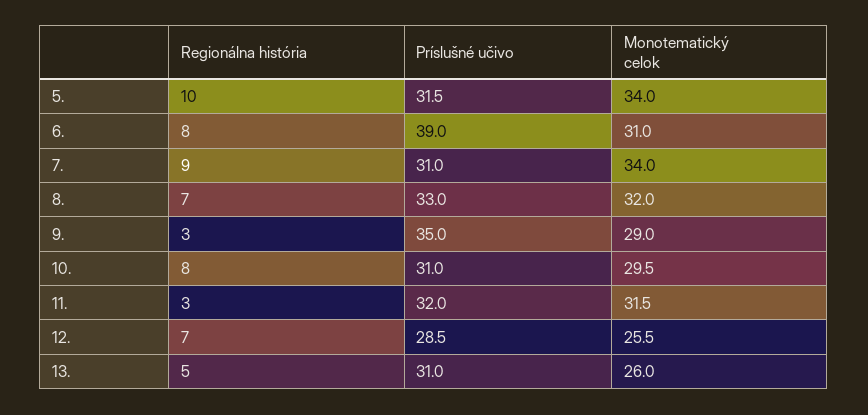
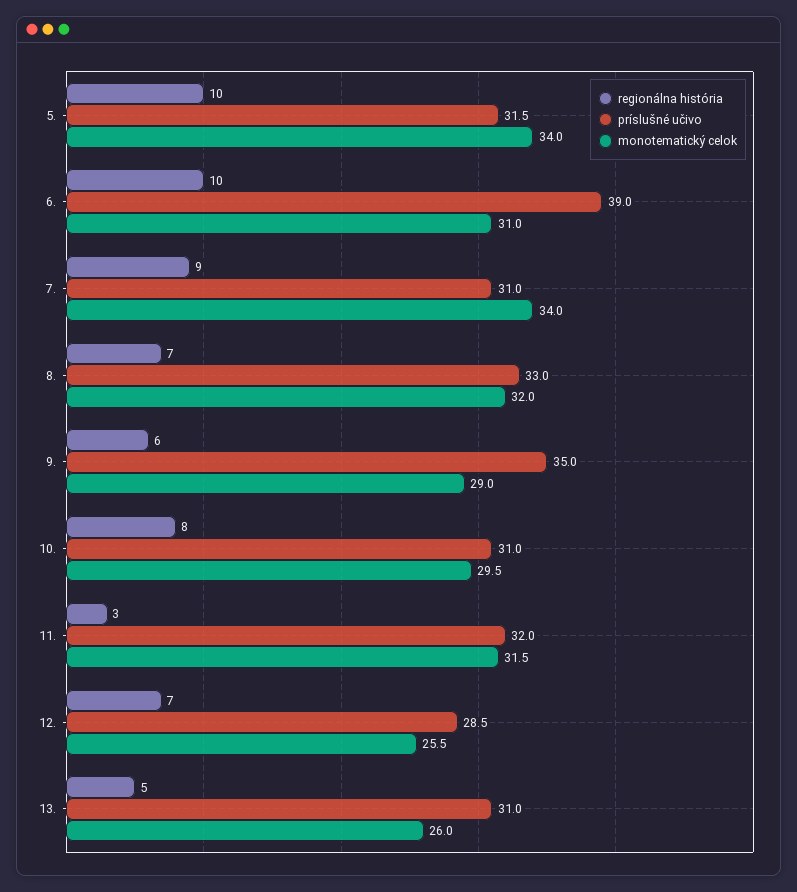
Regionálna história, 6.: 8 -> 10
Regionálna história, 9.: 3 -> 6

